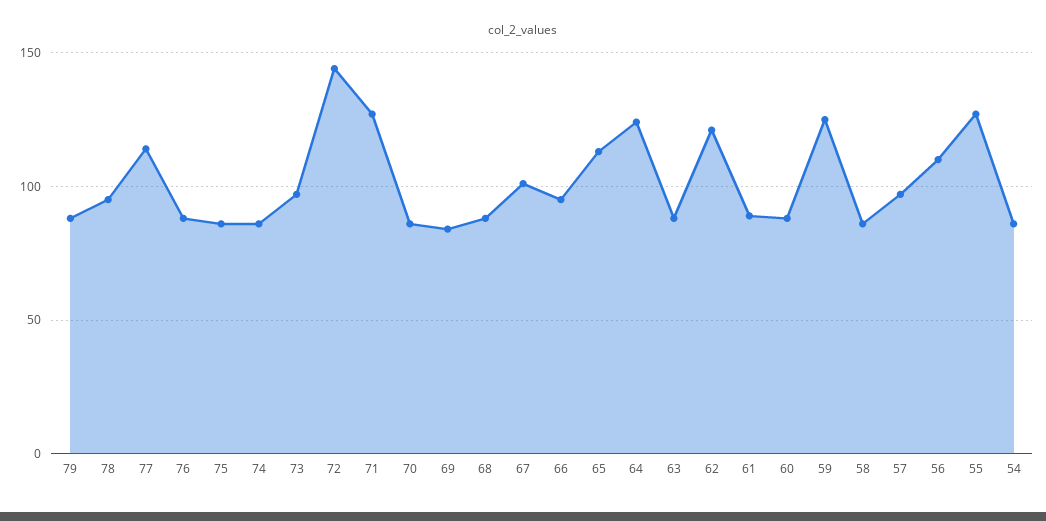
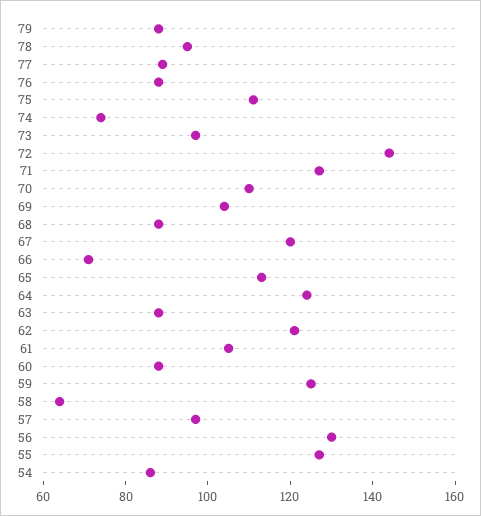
77: 115 -> 90
75: 85 -> 110
74: 85 -> 75
70: 85 -> 110
69: 85 -> 105
67: 100 -> 120
66: 95 -> 70
61: 90 -> 105
58: 85 -> 65
56: 110 -> 130

